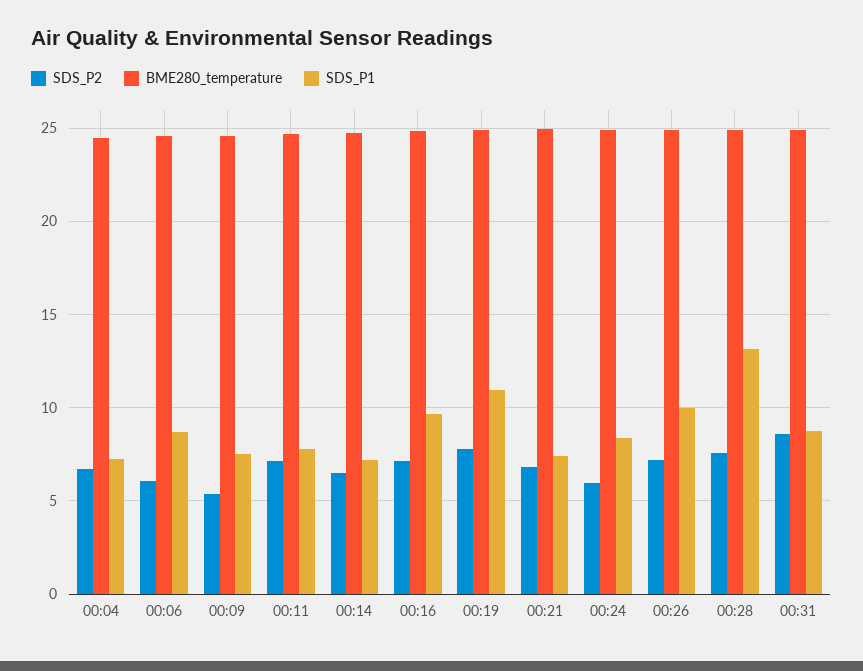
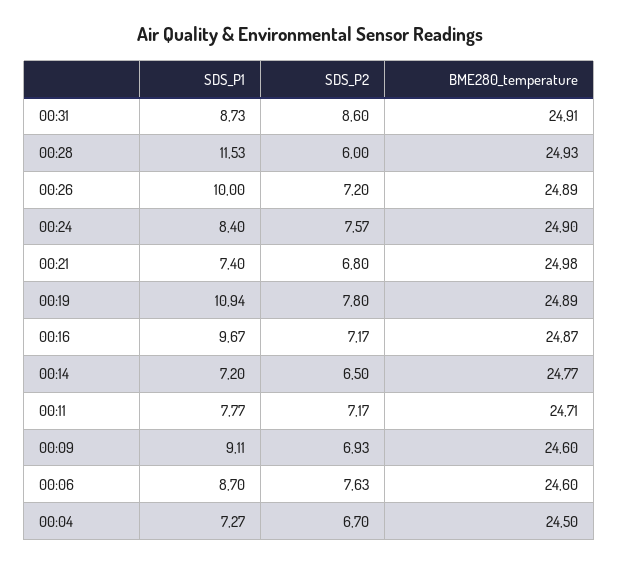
SDS_P2, 00:06: 6 -> 7.63
SDS_P2, 00:09: 5.5 -> 6.93
SDS_P1, 00:09: 7.5 -> 9.11
SDS_P2, 00:24: 6 -> 7.57
SDS_P2, 00:28: 7.5 -> 6
SDS_P1, 00:28: 13 -> 11.53

